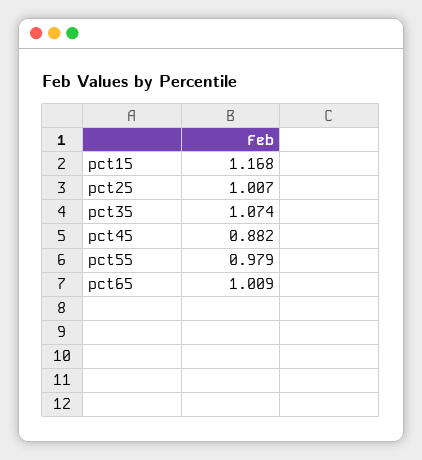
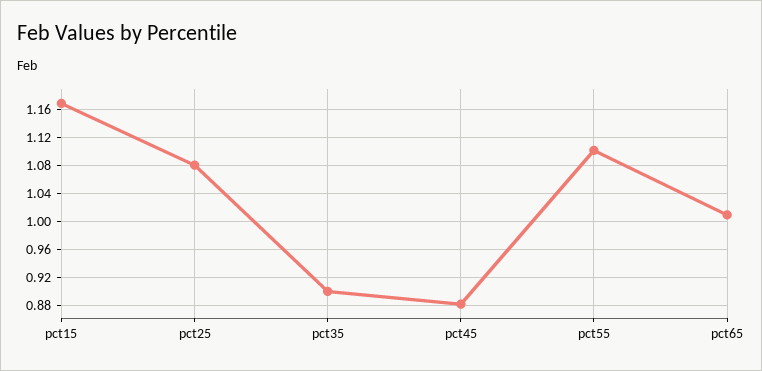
pct25: 1.007 -> 1.08
pct35: 1.074 -> 0.9
pct55: 0.979 -> 1.1

